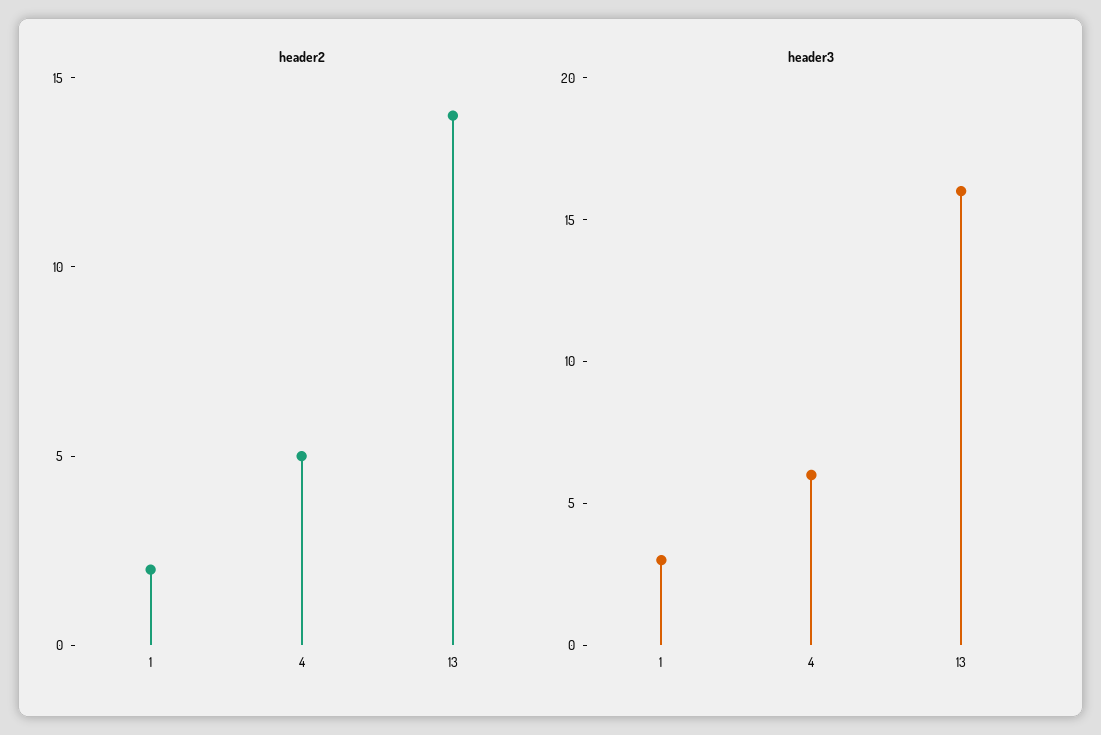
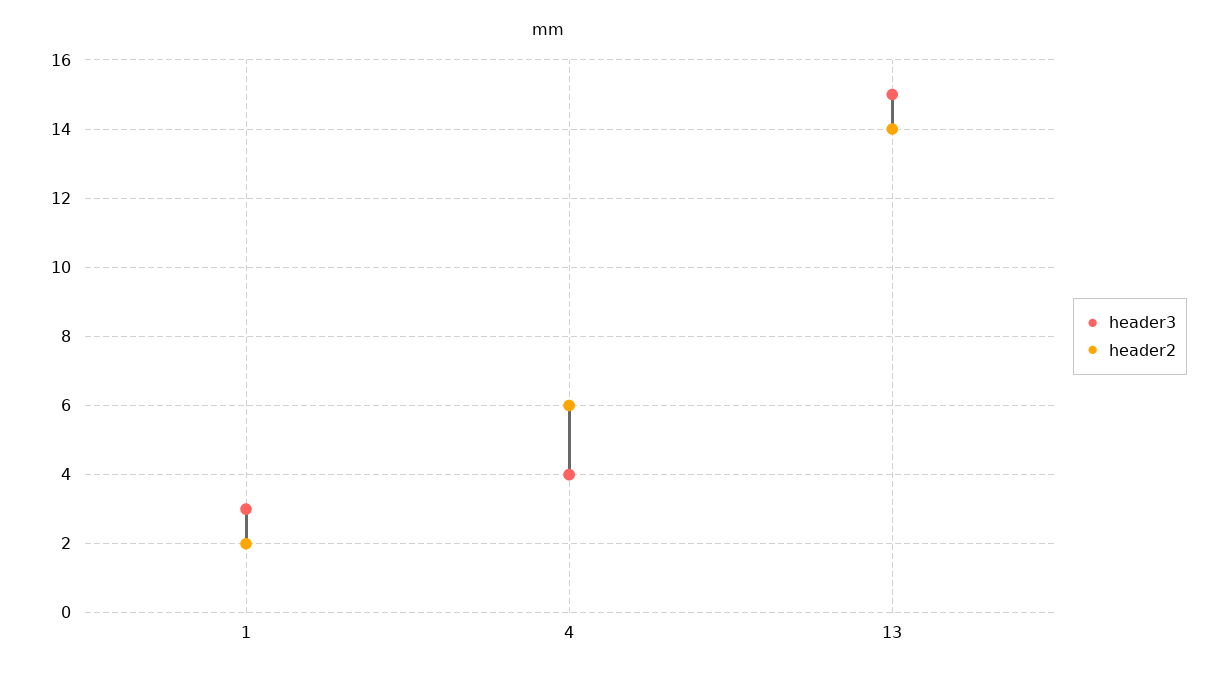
header2, 4: 5 -> 6
header3, 4: 6 -> 4
header3, 13: 16 -> 15

